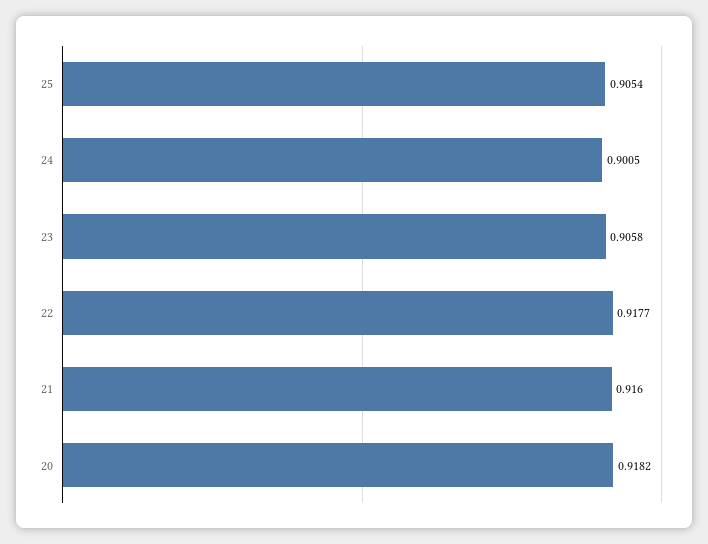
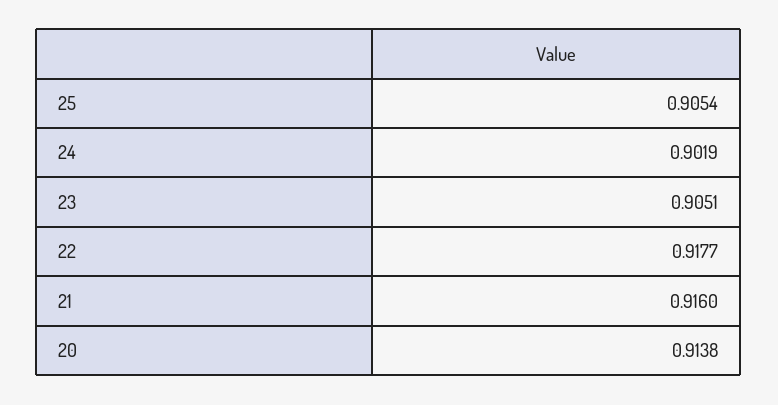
24: 0.9005 -> 0.9019
23: 0.9058 -> 0.9051
20: 0.9182 -> 0.9138

